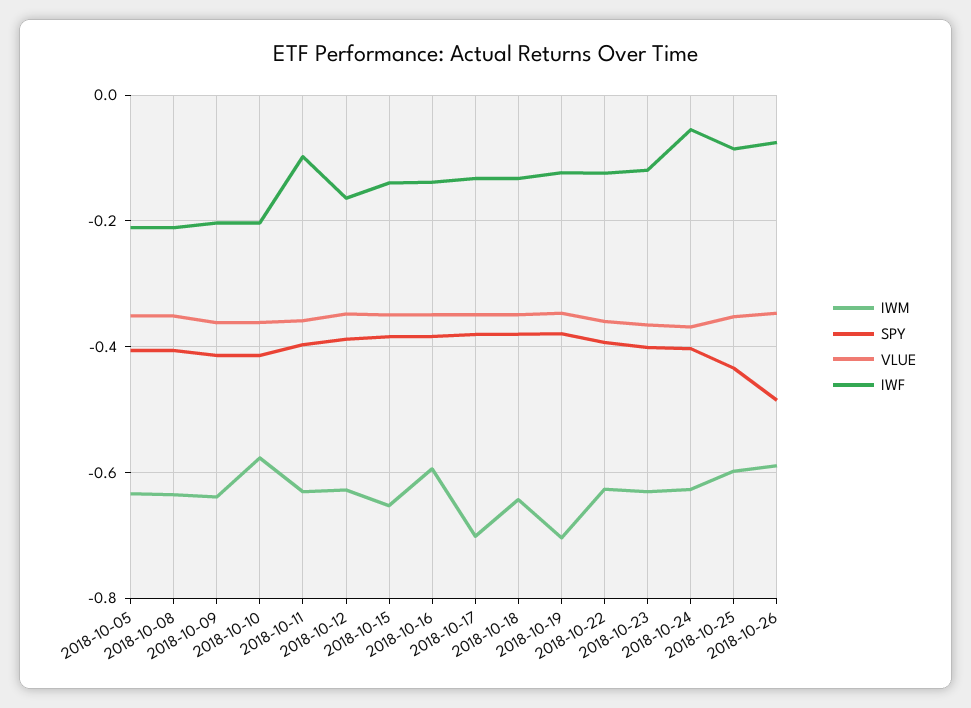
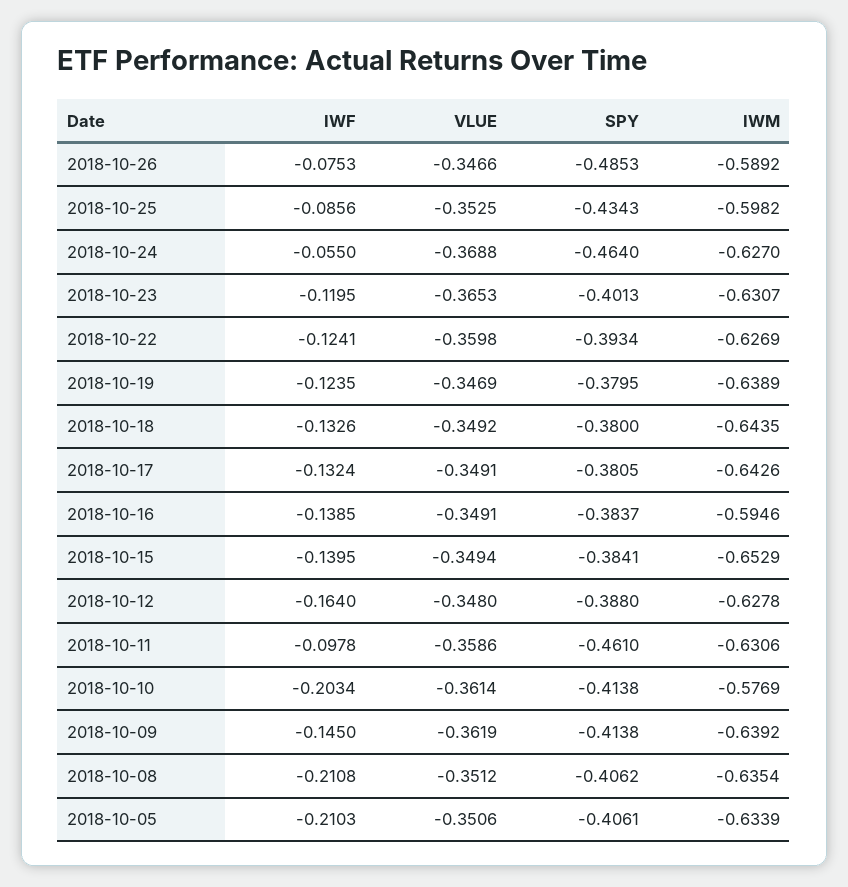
IWF, 2018-10-09: -0.2 -> -0.145
SPY, 2018-10-11: -0.4 -> -0.461
IWM, 2018-10-17: -0.7 -> -0.6426
IWM, 2018-10-19: -0.7 -> -0.6389
SPY, 2018-10-24: -0.4 -> -0.464

